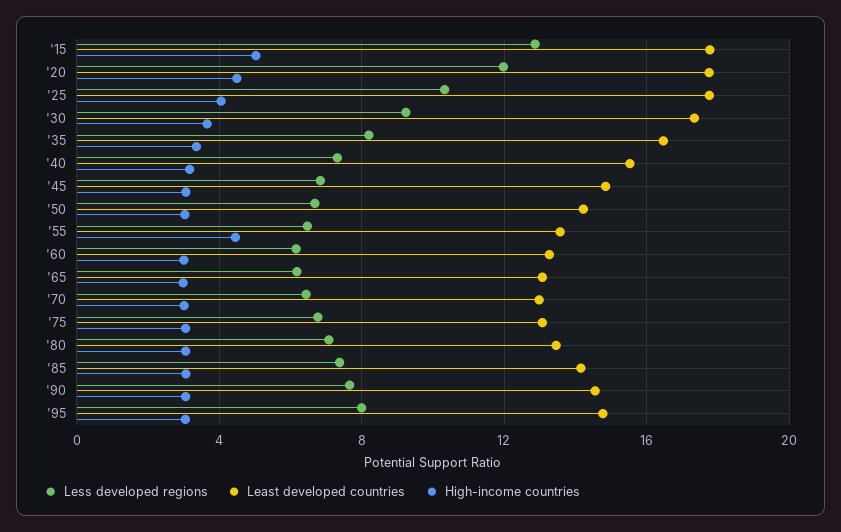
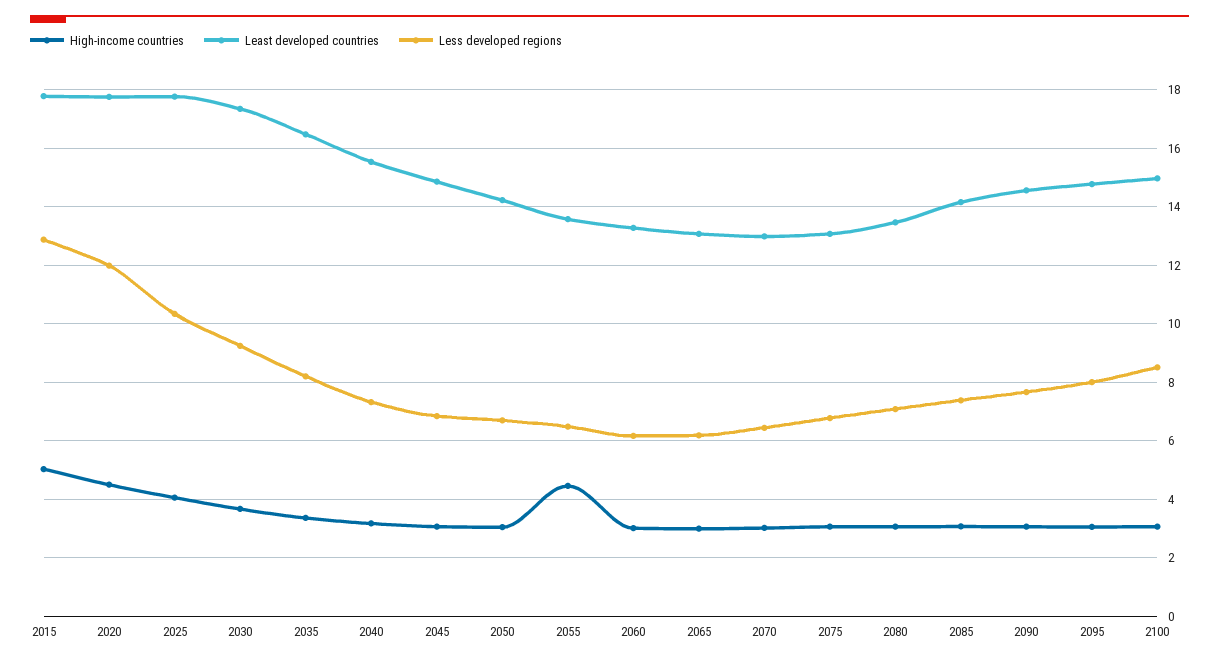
High-income countries, 2100: none -> 3
Least developed countries, 2100: none -> 15
Less developed regions, 2100: none -> 8.5

